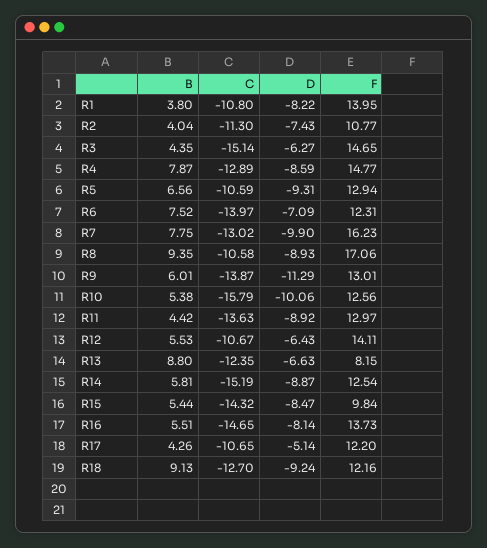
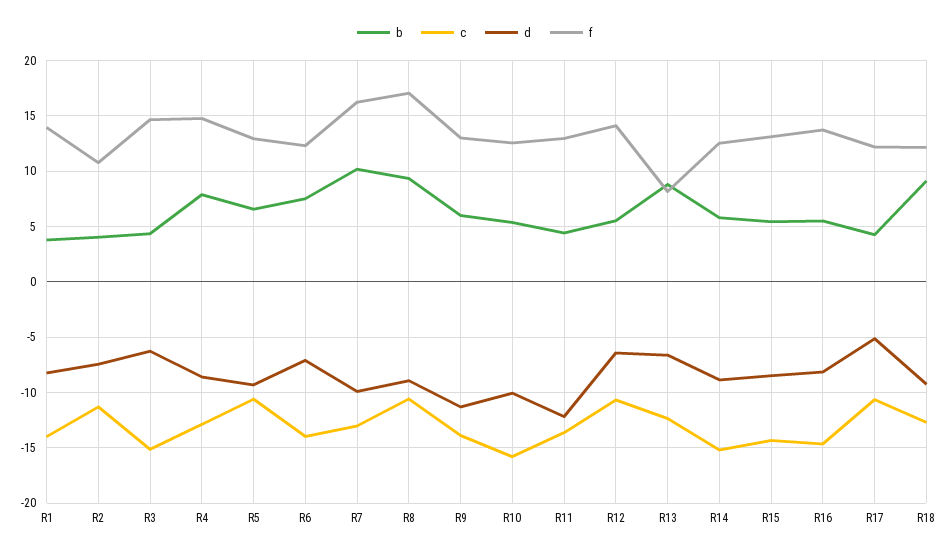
C, R1: -10.8 -> -14
B, R7: 7.75 -> 10
D, R11: -8.92 -> -12
F, R15: 9.84 -> 13

